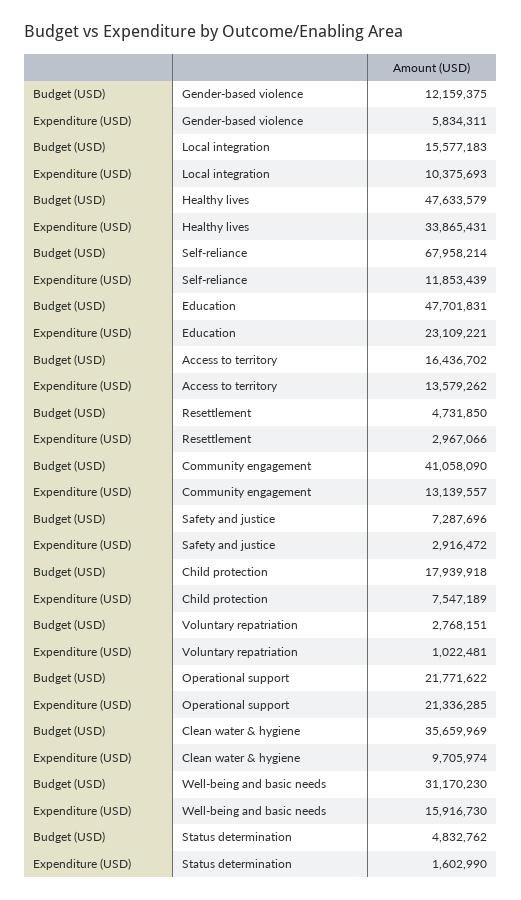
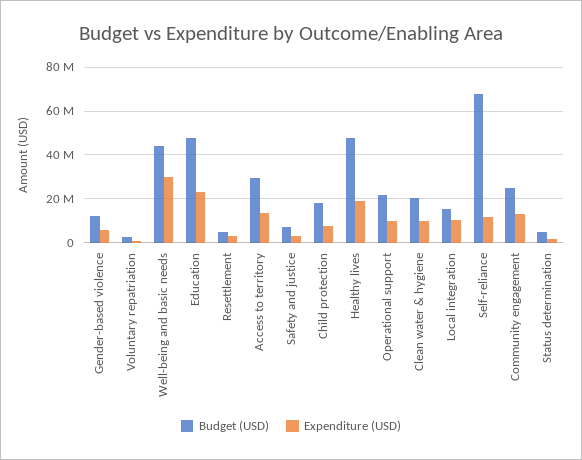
Expenditure (USD), Healthy lives: 33865431 -> 20000000
Budget (USD), Access to territory: 16436702 -> 30000000
Budget (USD), Community engagement: 41058090 -> 25000000
Expenditure (USD), Operational support: 21336285 -> 10000000
Budget (USD), Clean water & hygiene: 35659969 -> 20000000
Budget (USD), Well-being and basic needs: 31170230 -> 45000000
Expenditure (USD), Well-being and basic needs: 15916730 -> 30000000

